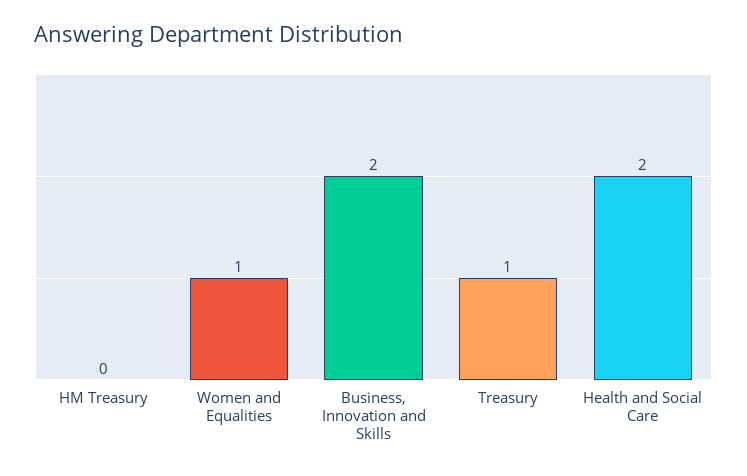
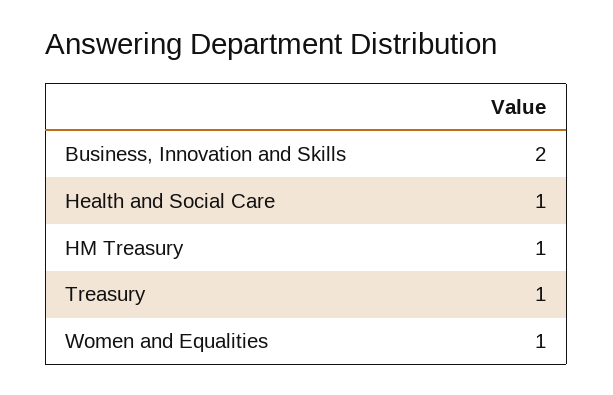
HM Treasury: 0 -> 1
Health and Social Care: 2 -> 1

